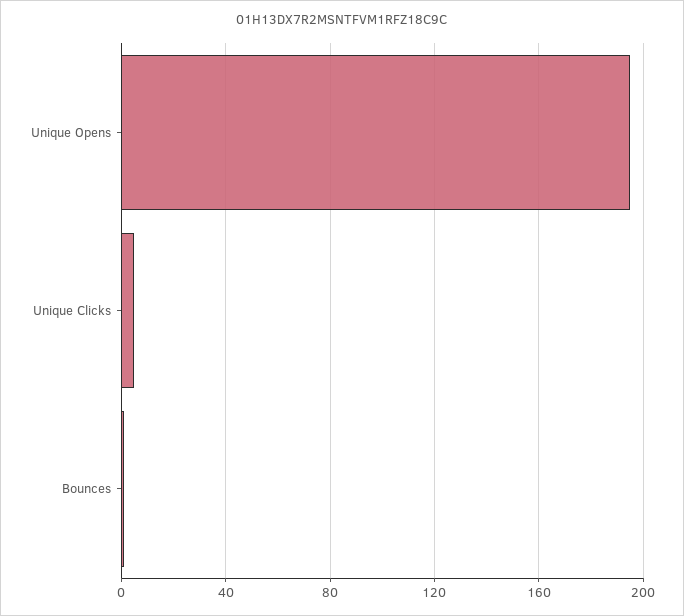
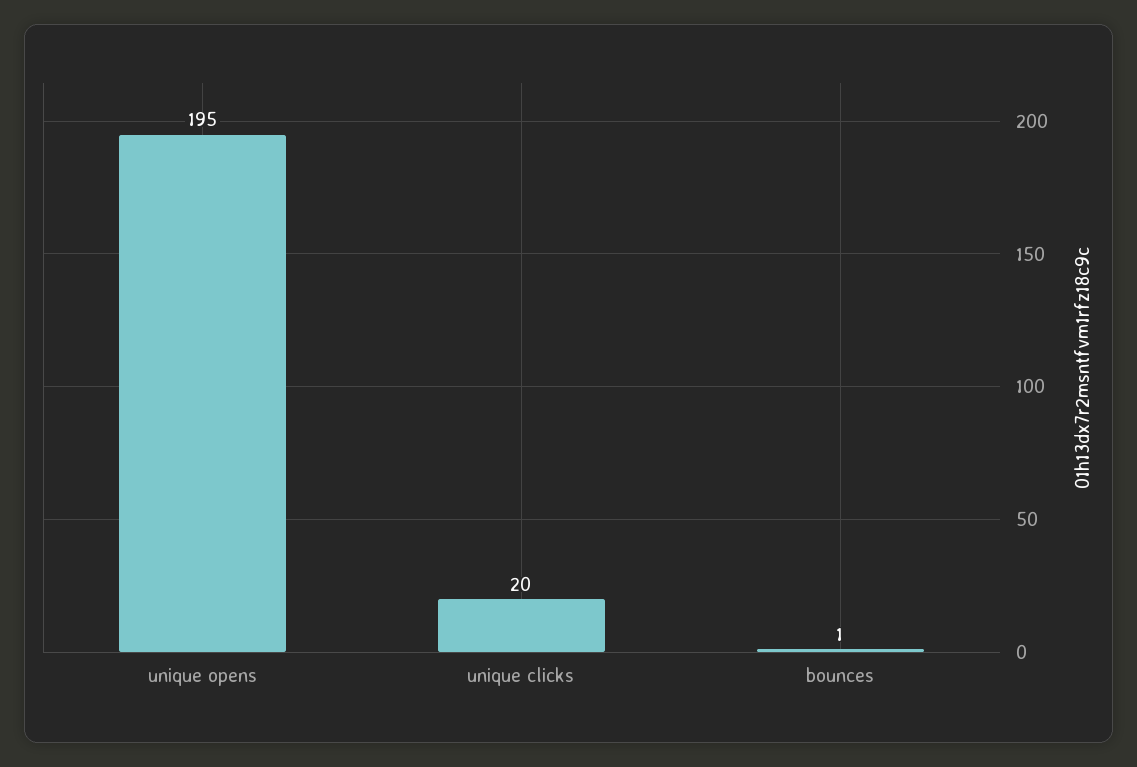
Unique Clicks: 5 -> 20

